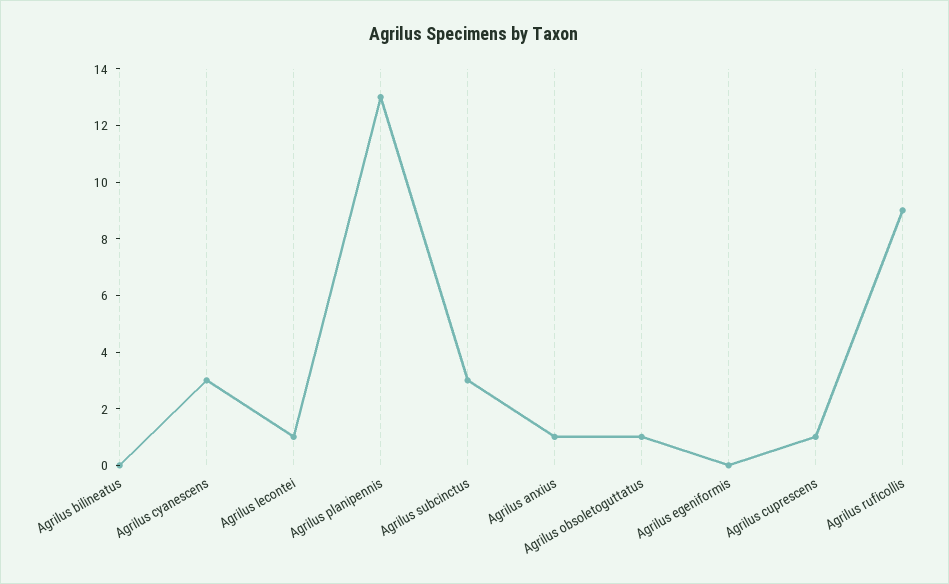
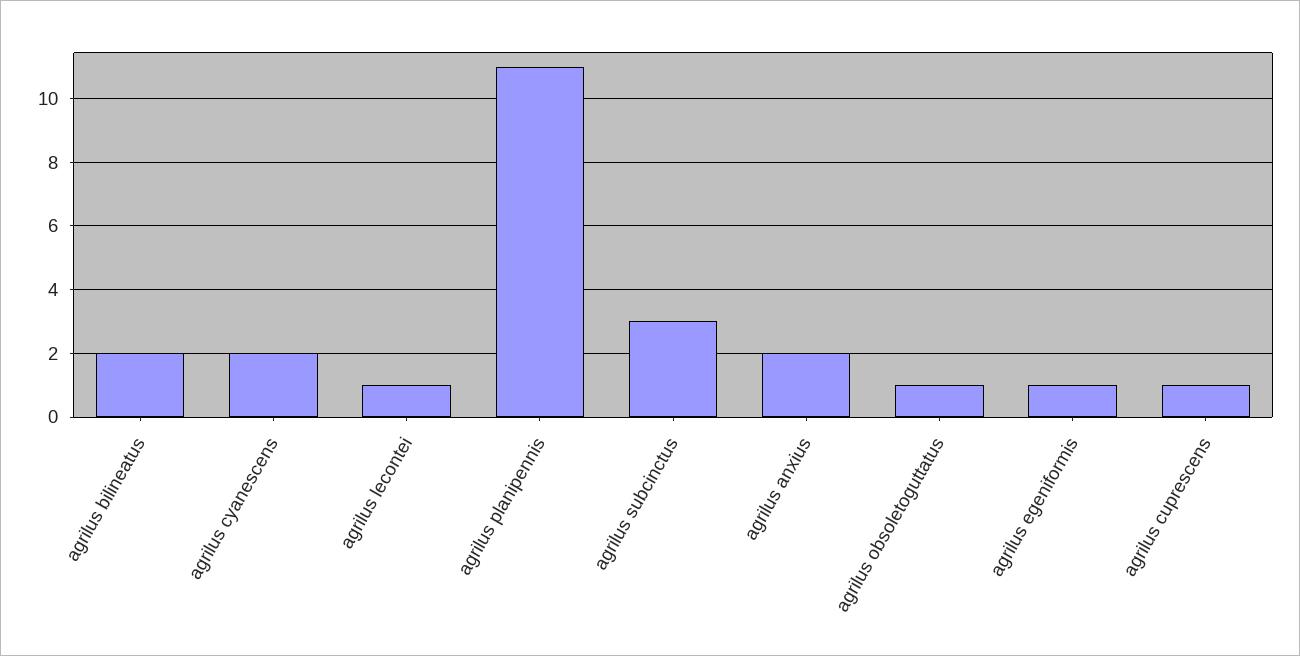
Agrilus bilineatus: 0 -> 2
Agrilus cyanescens: 3 -> 2
Agrilus planipennis: 13 -> 11
Agrilus anxius: 1 -> 2
Agrilus egeniformis: 0 -> 1
Agrilus ruficollis: 9 -> none

